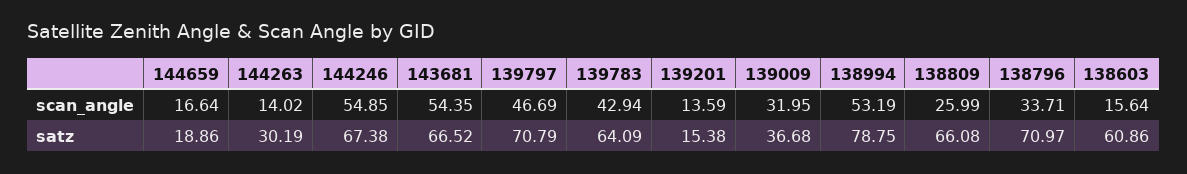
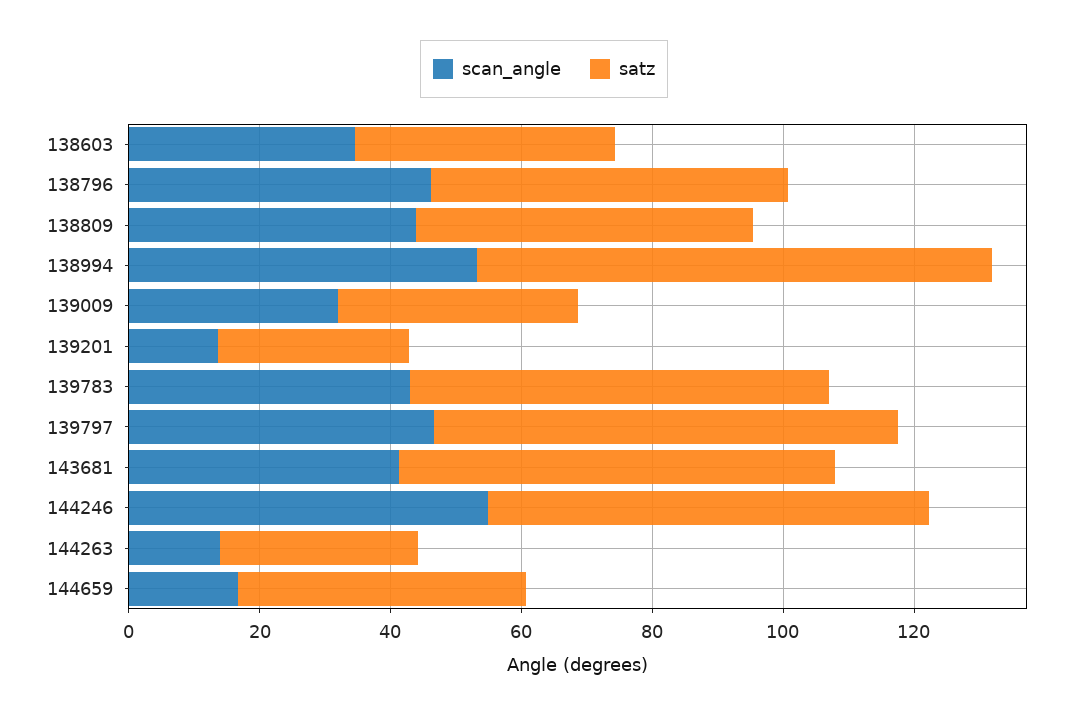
scan_angle, 143681: 54.35 -> 40
scan_angle, 138809: 25.99 -> 45
scan_angle, 138796: 33.71 -> 45
scan_angle, 138603: 15.64 -> 35
satz, 144659: 18.86 -> 45
satz, 139201: 15.38 -> 30
satz, 138809: 66.08 -> 50
satz, 138796: 70.97 -> 55
satz, 138603: 60.86 -> 40

